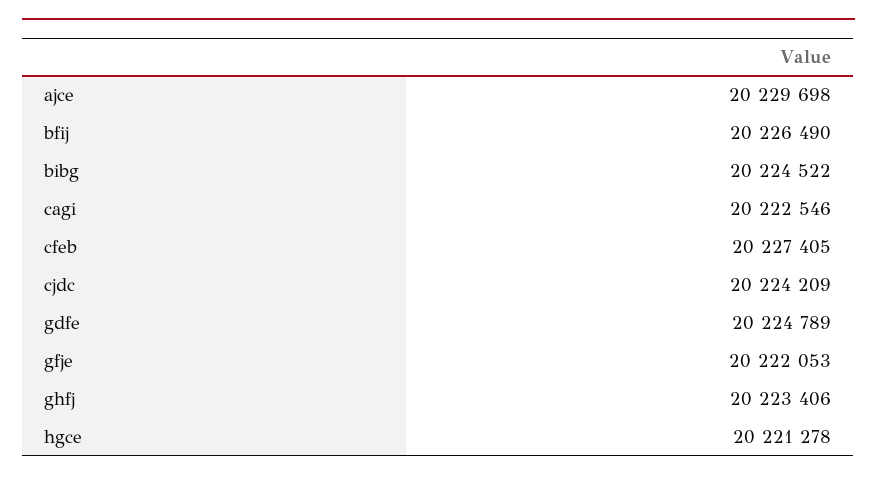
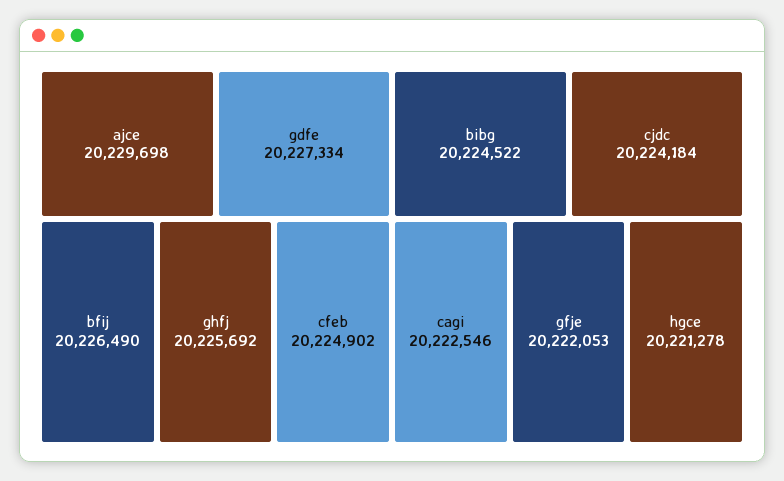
cfeb: 20227405 -> 20224902
cjdc: 20224209 -> 20224184
gdfe: 20224789 -> 20227334
ghfj: 20223406 -> 20225692

